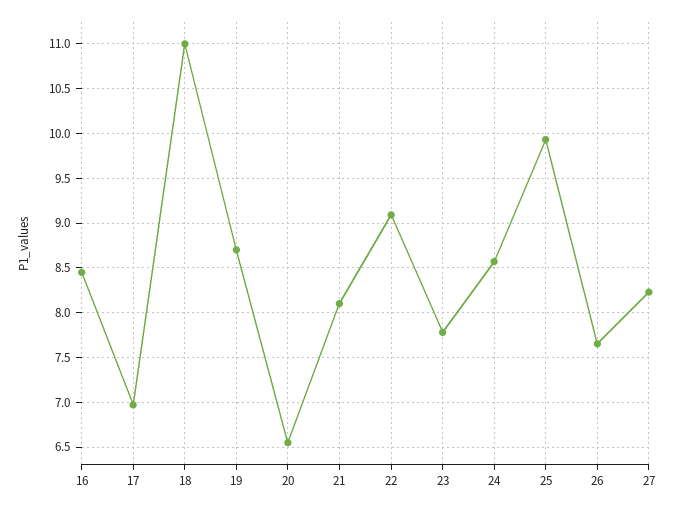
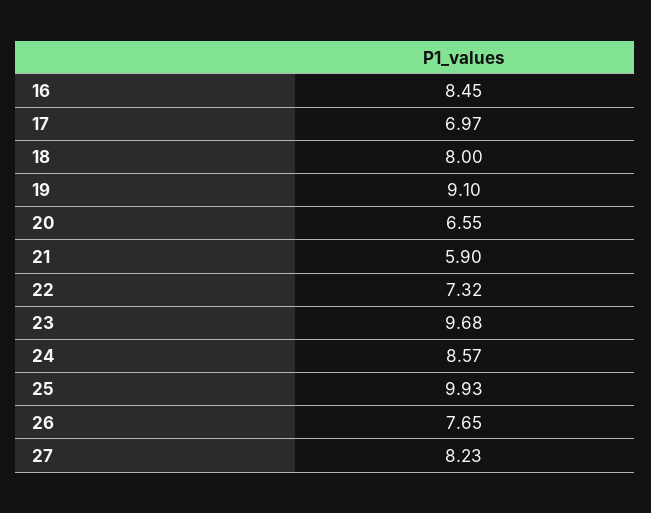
18: 11 -> 8
19: 8.7 -> 9.1
21: 8.1 -> 5.9
22: 9.1 -> 7.32
23: 7.8 -> 9.68

